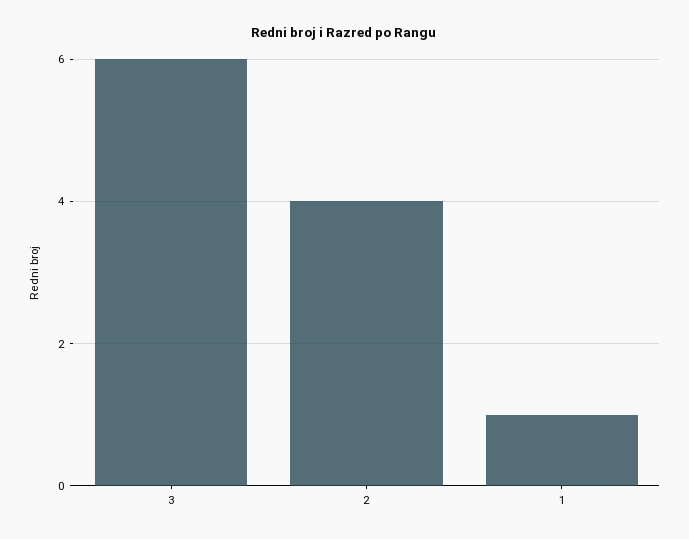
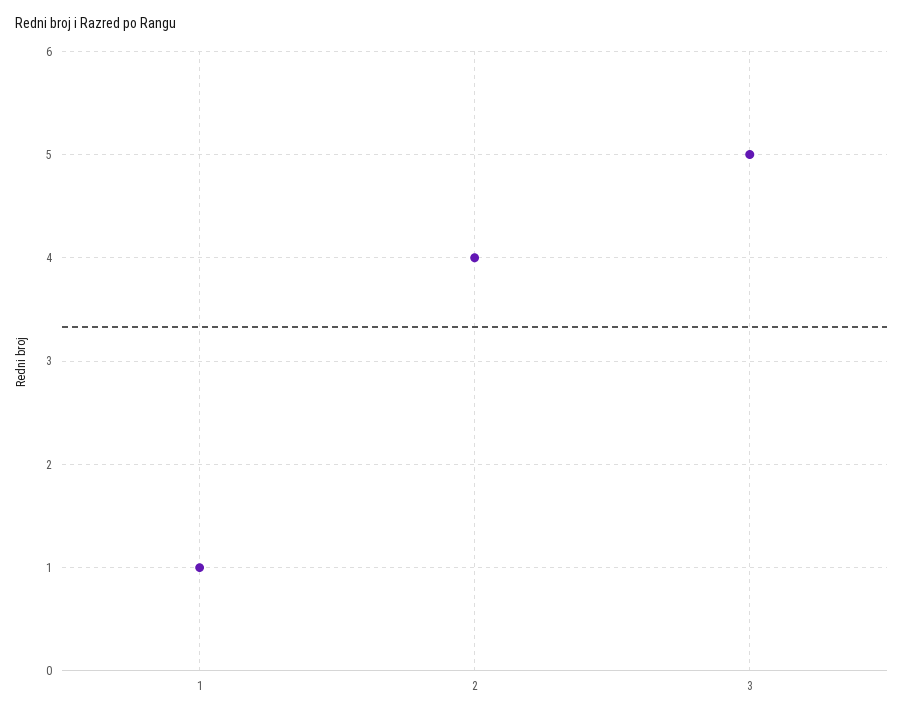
3: 6 -> 5

